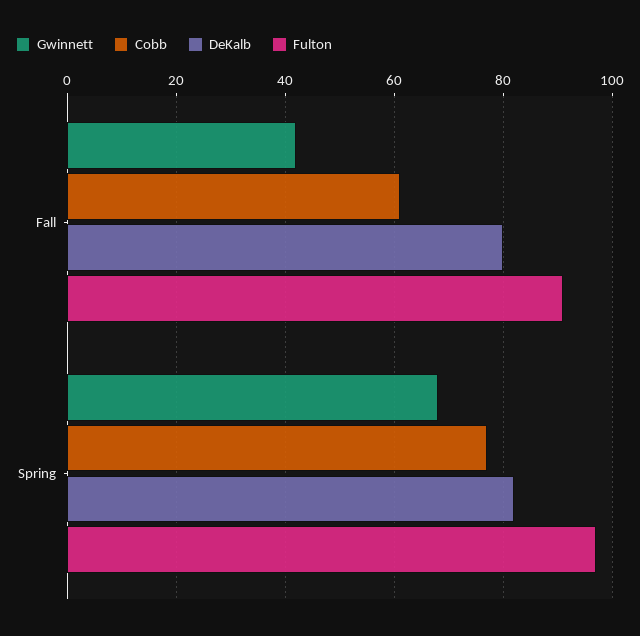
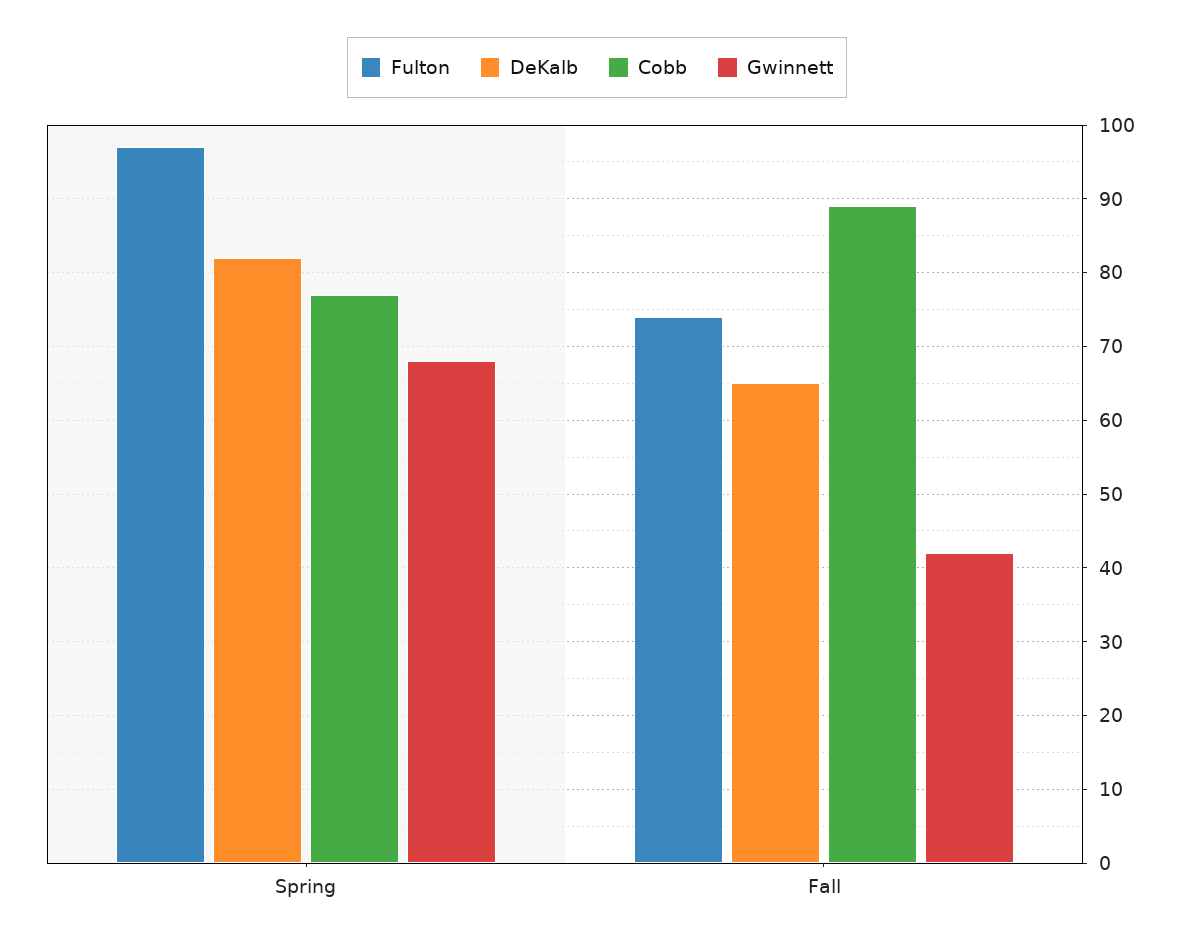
Cobb, Fall: 60 -> 89
DeKalb, Fall: 80 -> 65
Fulton, Fall: 90 -> 74

